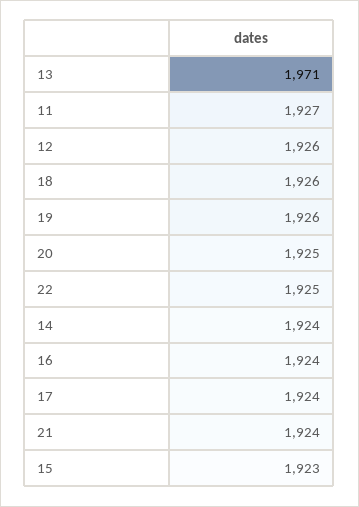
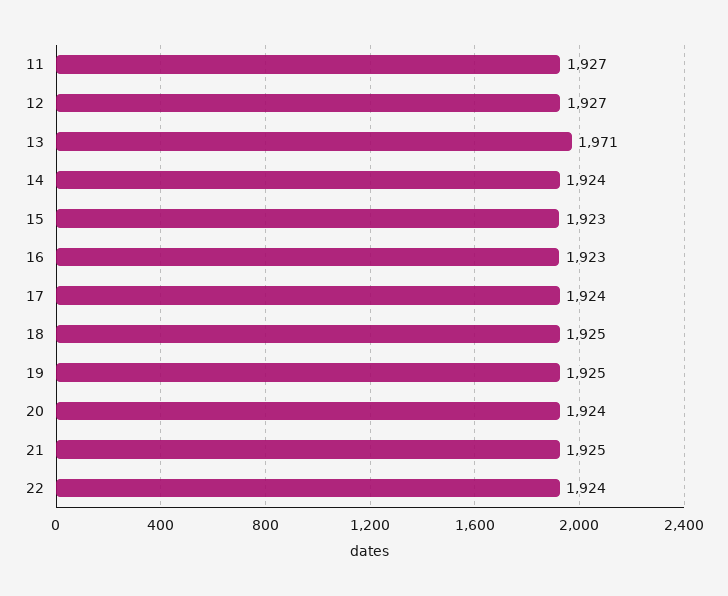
12: 1926 -> 1927
18: 1926 -> 1925
19: 1926 -> 1925
20: 1925 -> 1924
22: 1925 -> 1924
16: 1924 -> 1923
21: 1924 -> 1925

